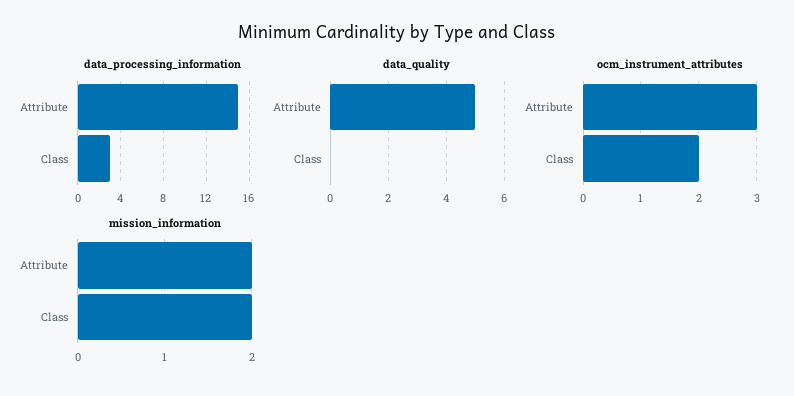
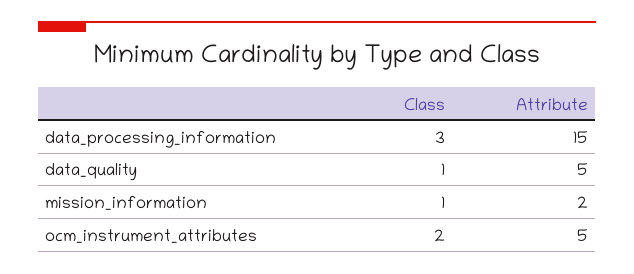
data_quality, Class: 0 -> 1
ocm_instrument_attributes, Attribute: 3 -> 5
mission_information, Class: 2 -> 1

